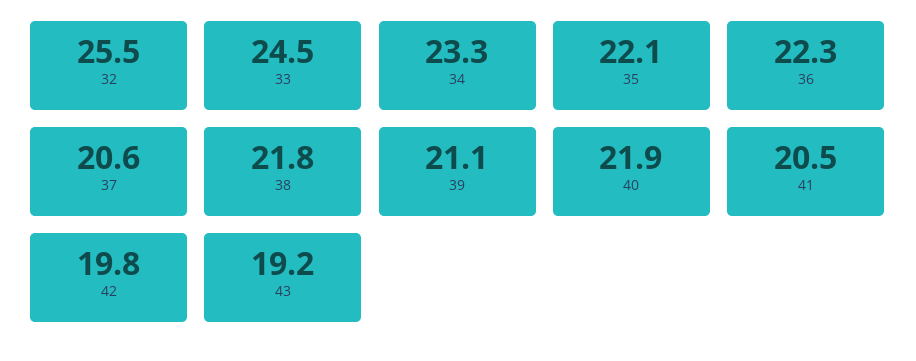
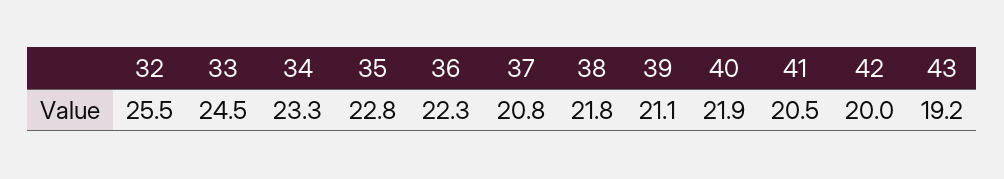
35: 22.1 -> 22.8
37: 20.6 -> 20.8
42: 19.8 -> 20

